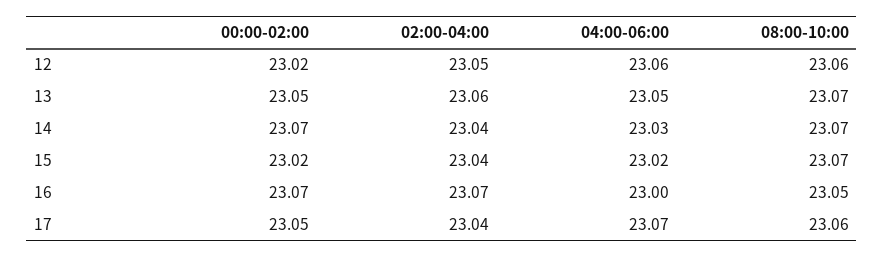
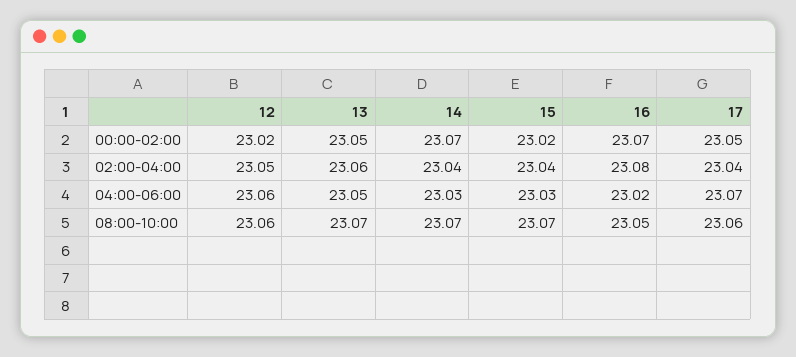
04:00-06:00, 15: 23.02 -> 23.03
02:00-04:00, 16: 23.07 -> 23.08
04:00-06:00, 16: 23 -> 23.02

